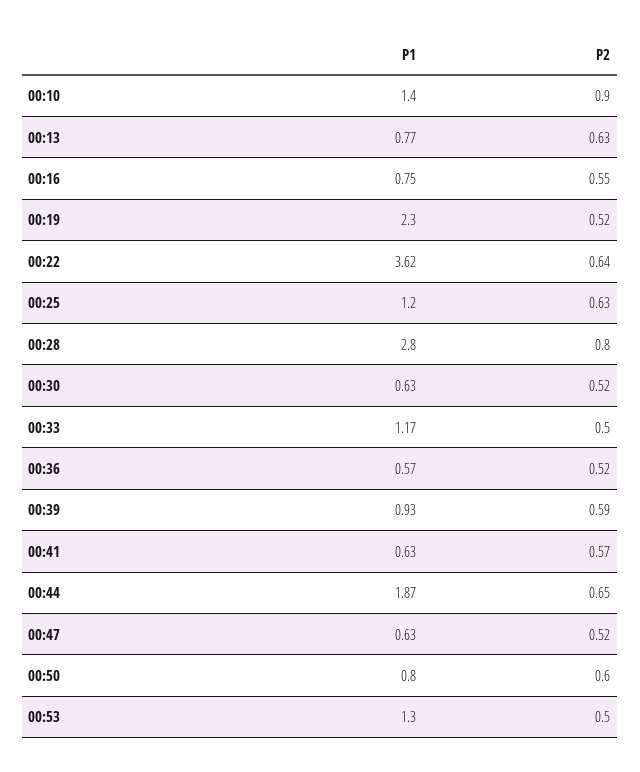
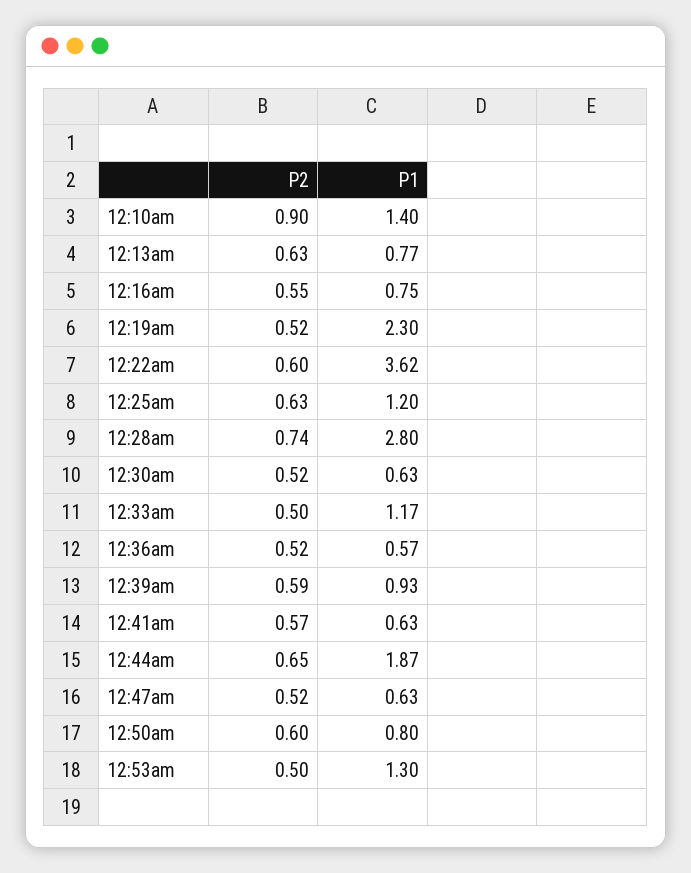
P2, 00:22: 0.64 -> 0.6
P2, 00:28: 0.8 -> 0.74

